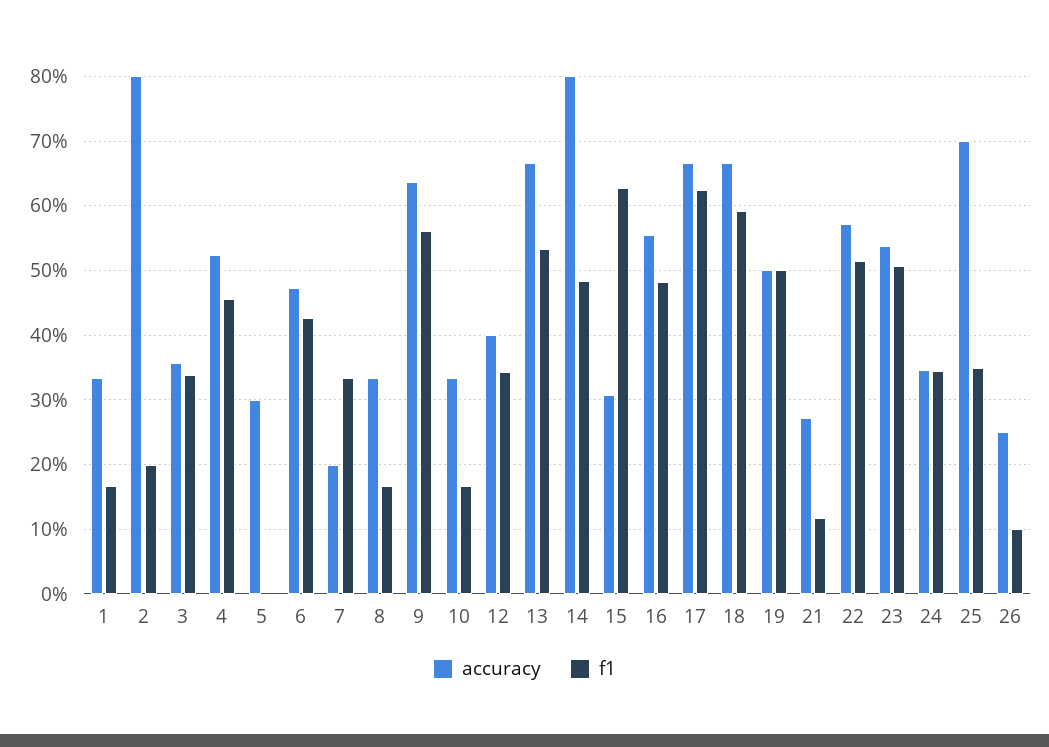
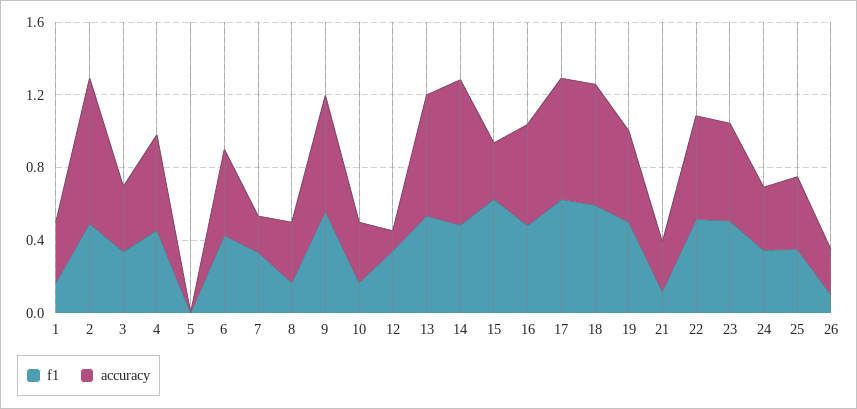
f1, 2: 0.2 -> 0.5
accuracy, 5: 0.3 -> 0
accuracy, 12: 0.4 -> 0.1
accuracy, 25: 0.7 -> 0.4

